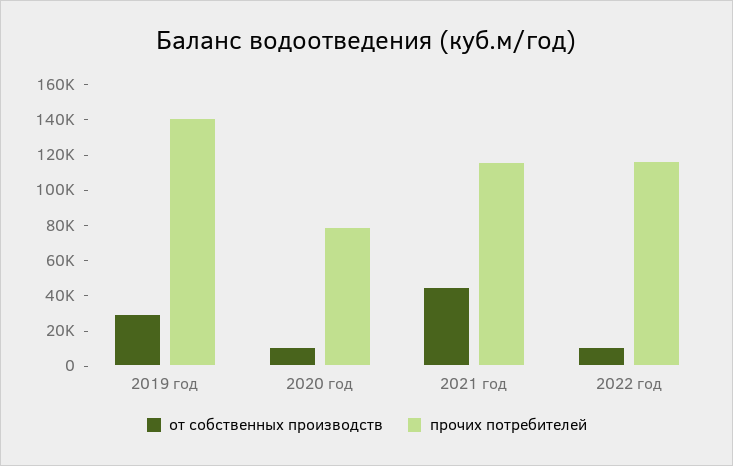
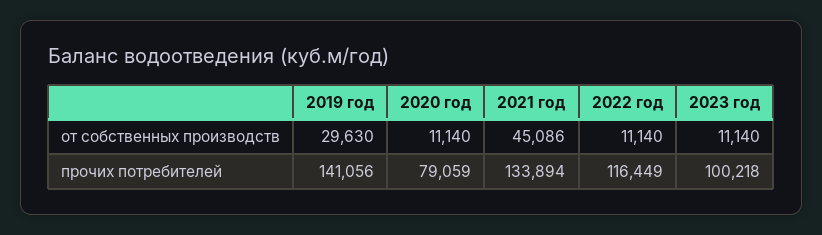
прочих потребителей, 2021 год: 115000 -> 133894
от собственных производств, 2023 год: none -> 11140
прочих потребителей, 2023 год: none -> 100218

